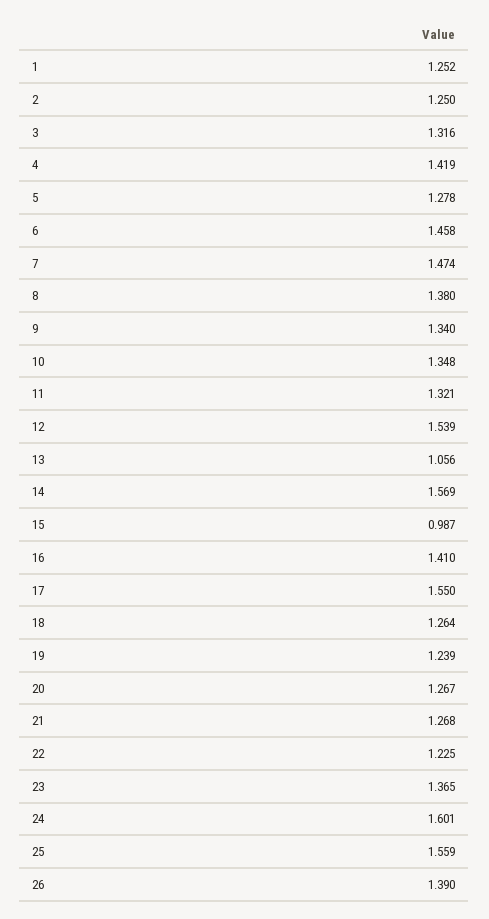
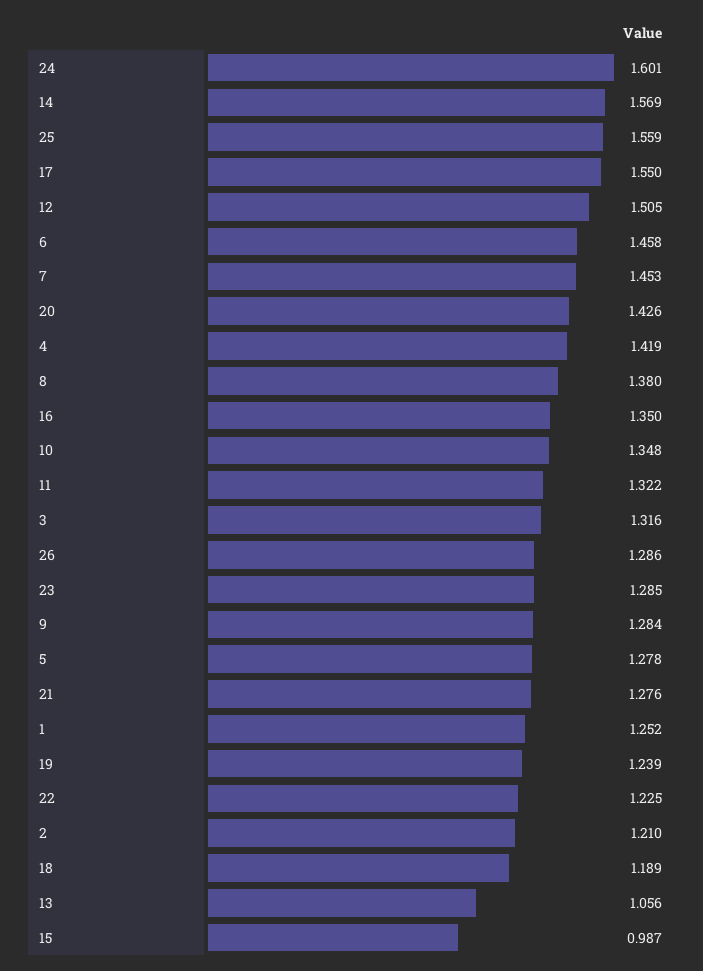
2: 1.25 -> 1.21
7: 1.474 -> 1.453
9: 1.34 -> 1.284
11: 1.321 -> 1.322
12: 1.539 -> 1.505
16: 1.41 -> 1.35
18: 1.264 -> 1.189
20: 1.267 -> 1.426
21: 1.268 -> 1.276
23: 1.365 -> 1.285
26: 1.39 -> 1.286

